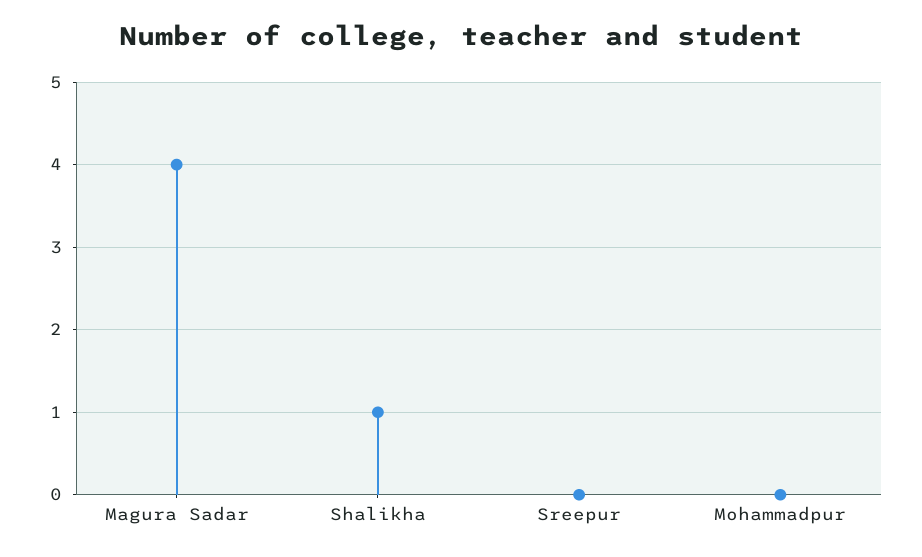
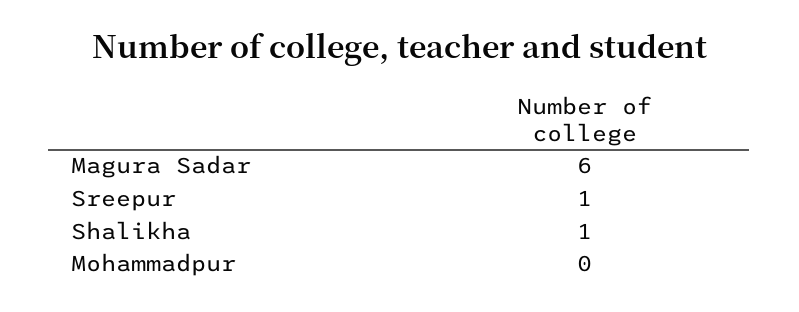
Magura Sadar: 4 -> 6
Sreepur: 0 -> 1

